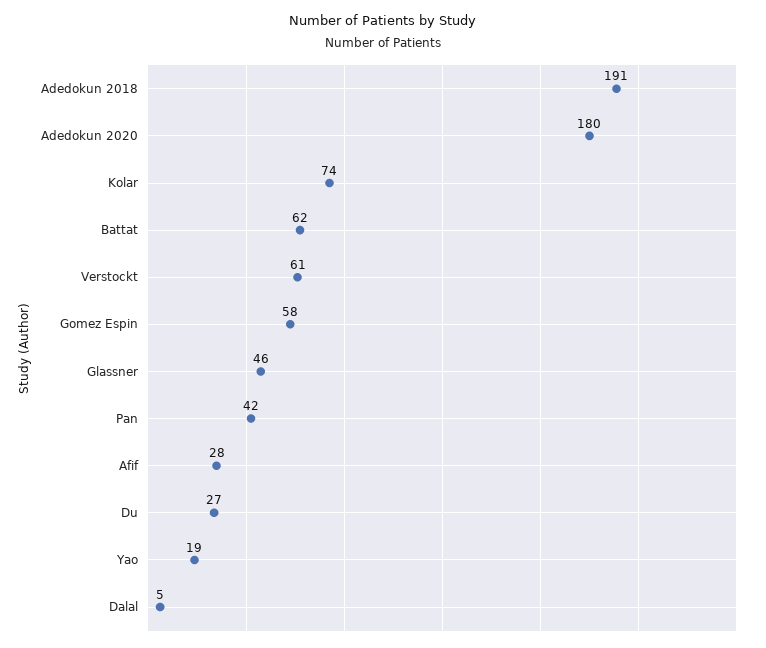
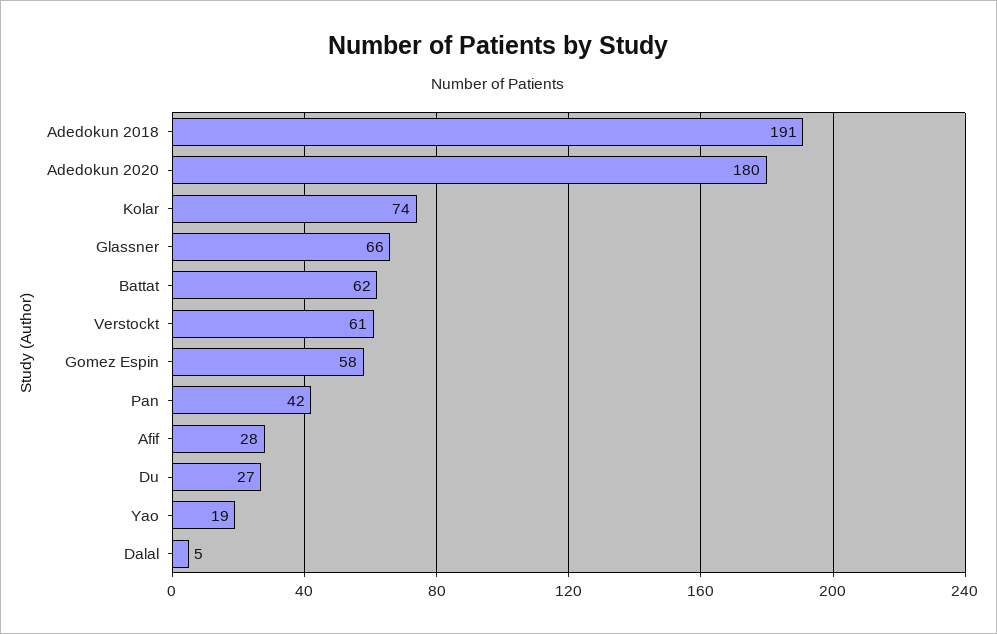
Glassner: 46 -> 66

